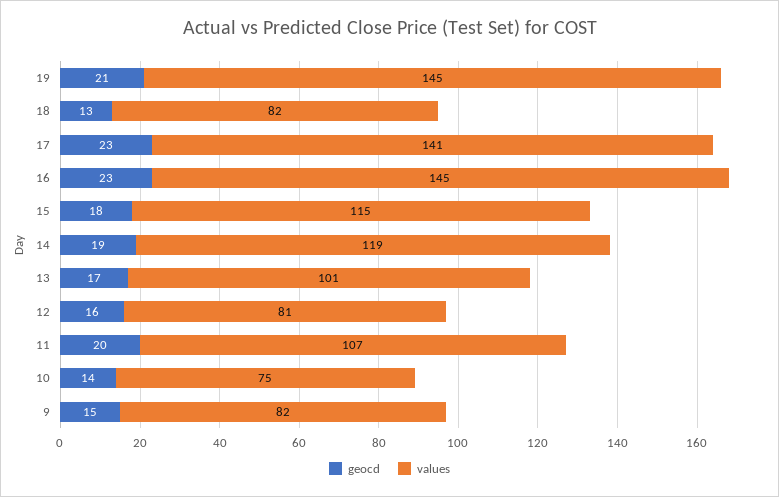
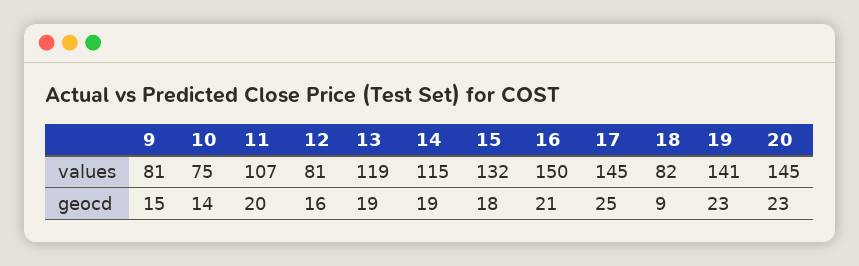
geocd, 19: 21 -> 23
values, 19: 145 -> 141
geocd, 18: 13 -> 9
geocd, 17: 23 -> 25
values, 17: 141 -> 145
geocd, 16: 23 -> 21
values, 16: 145 -> 150
values, 15: 115 -> 132
values, 14: 119 -> 115
geocd, 13: 17 -> 19
values, 13: 101 -> 119
values, 9: 82 -> 81
values, 20: none -> 145
geocd, 20: none -> 23

